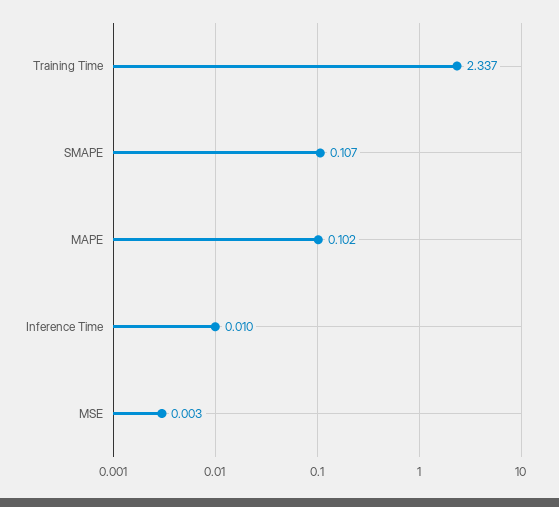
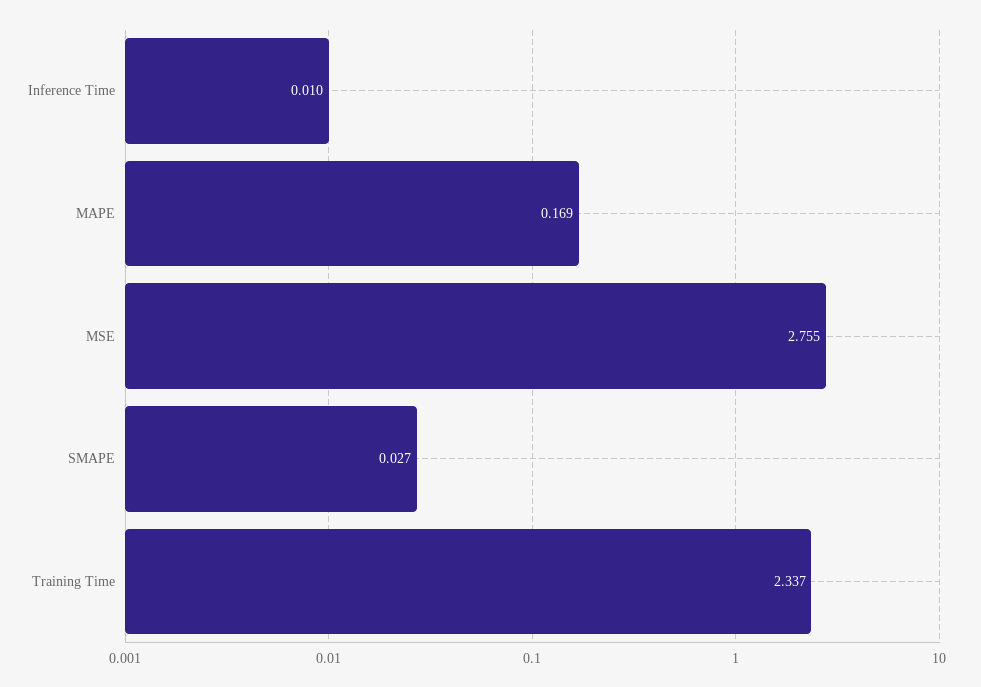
SMAPE: 0.107 -> 0.027
MAPE: 0.102 -> 0.169
MSE: 0.003 -> 2.755

